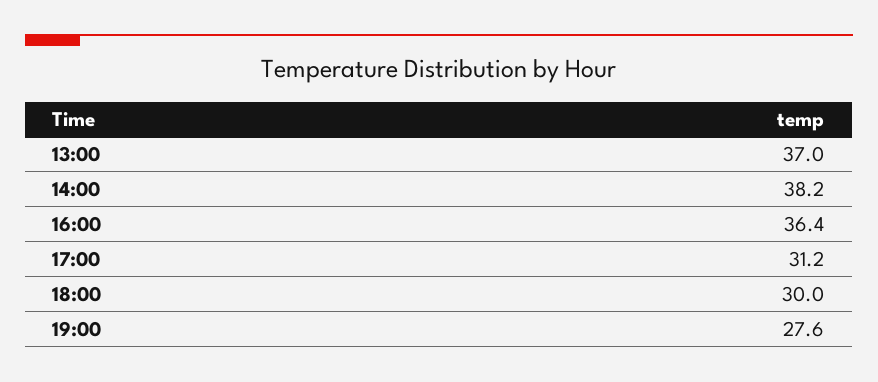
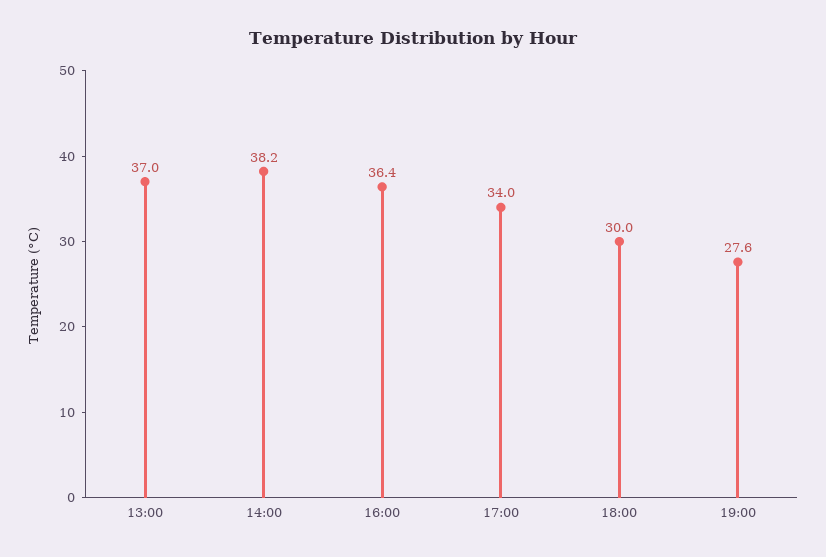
17:00: 31.2 -> 34

